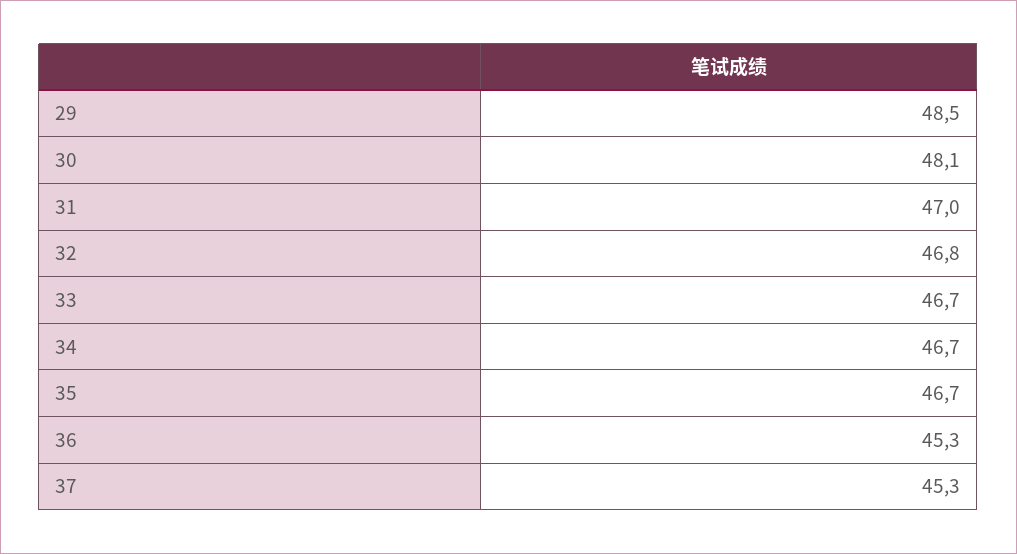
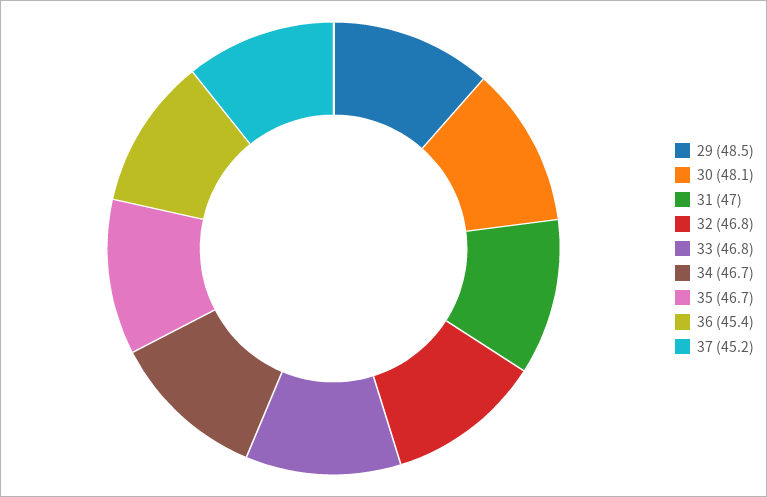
33: 46.7 -> 46.8
36: 45.3 -> 45.4
37: 45.3 -> 45.2

